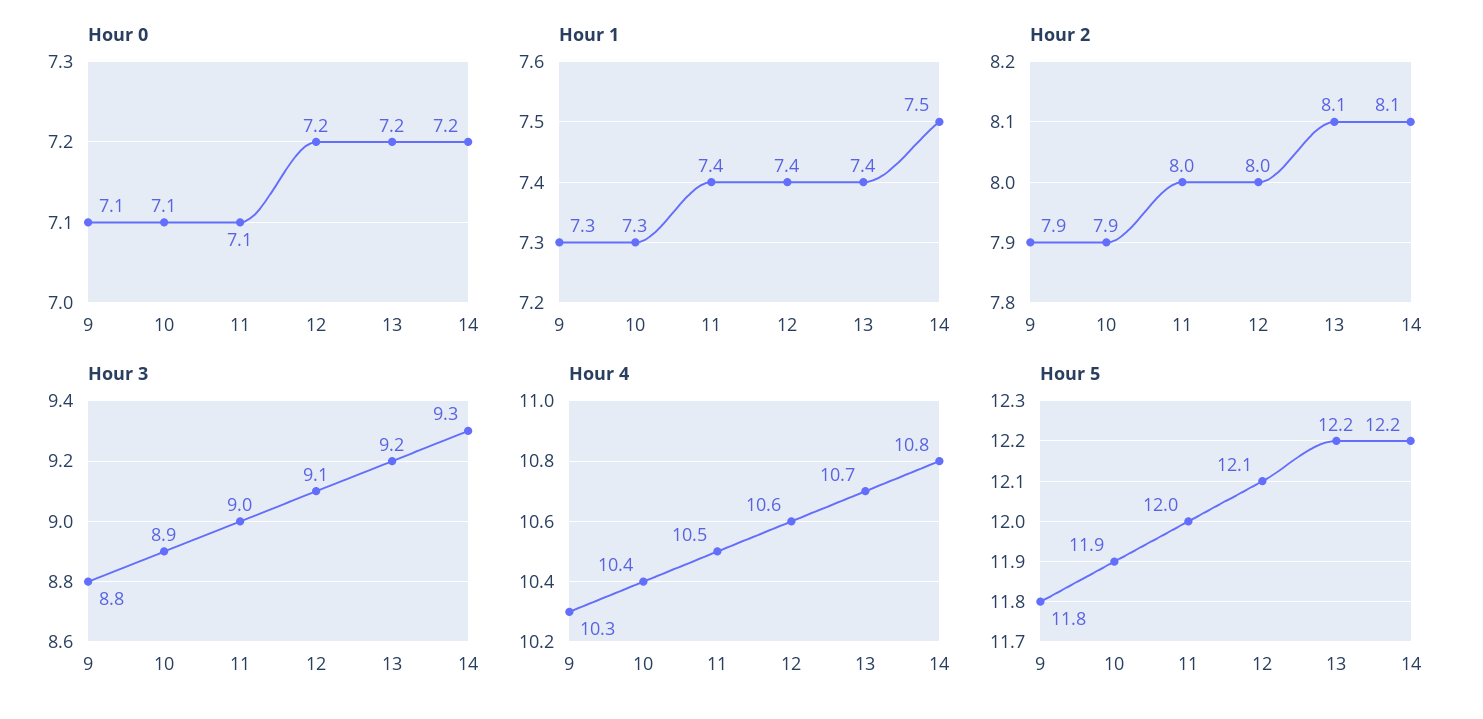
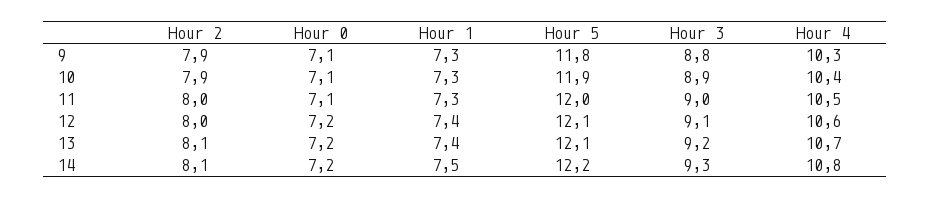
Hour 1, 11: 7.4 -> 7.3
Hour 5, 13: 12.2 -> 12.1

